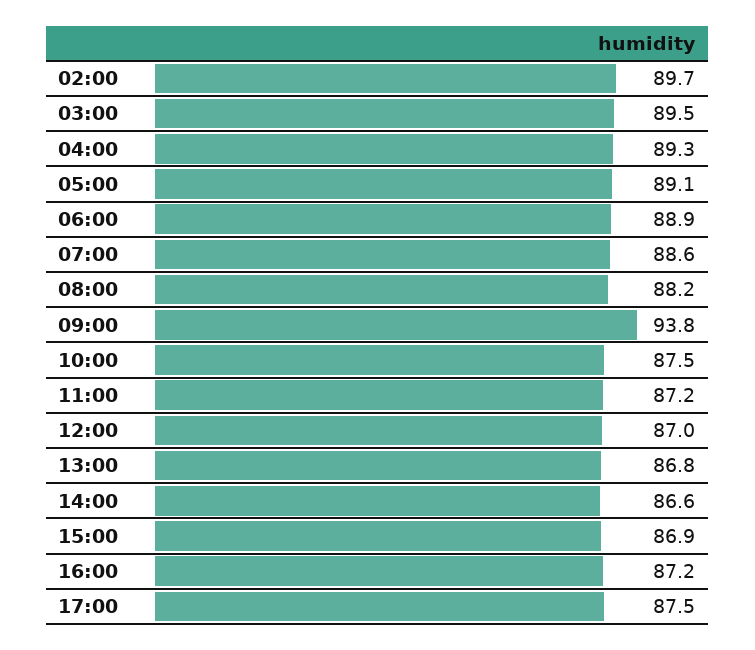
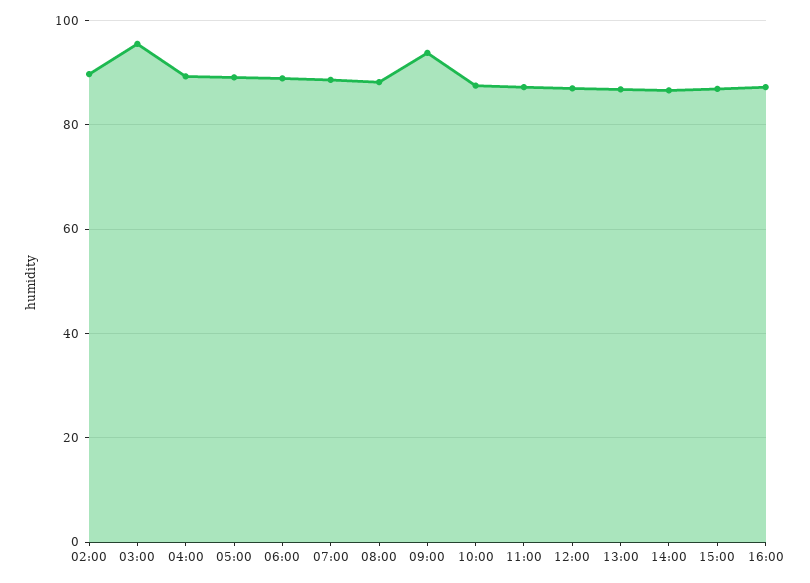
03:00: 89.5 -> 96
17:00: 87.5 -> none

